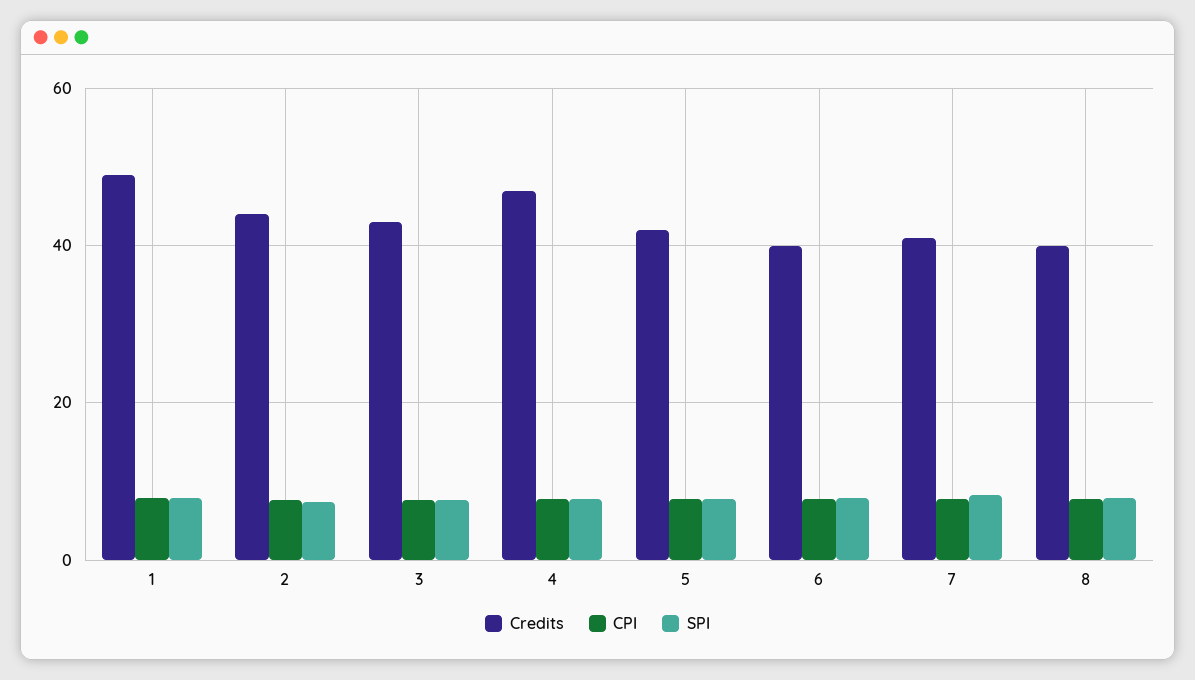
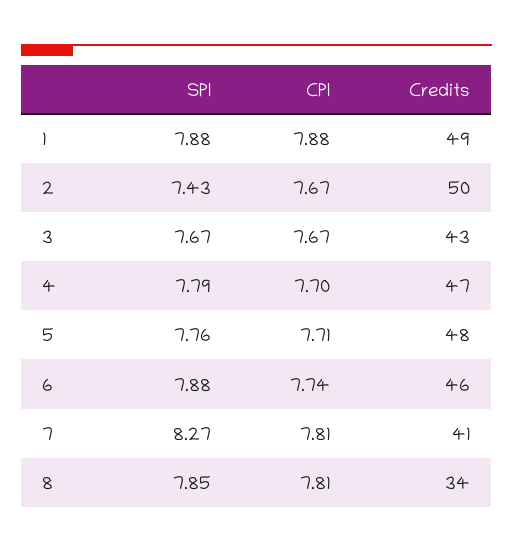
Credits, 2: 44 -> 50
Credits, 5: 42 -> 48
Credits, 6: 40 -> 46
Credits, 8: 40 -> 34

